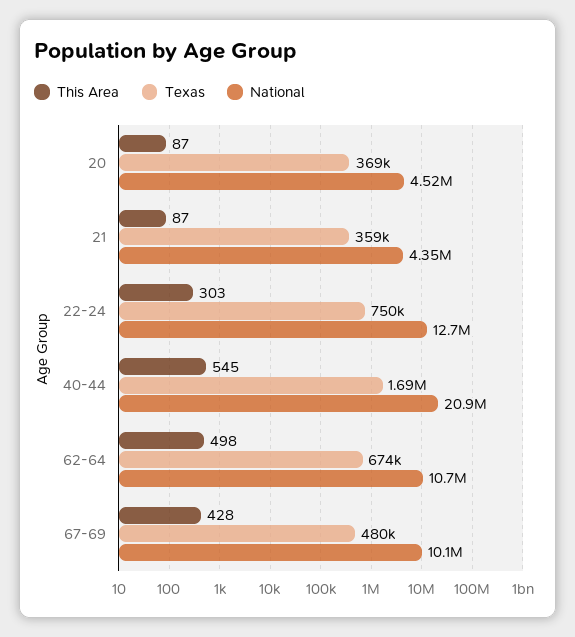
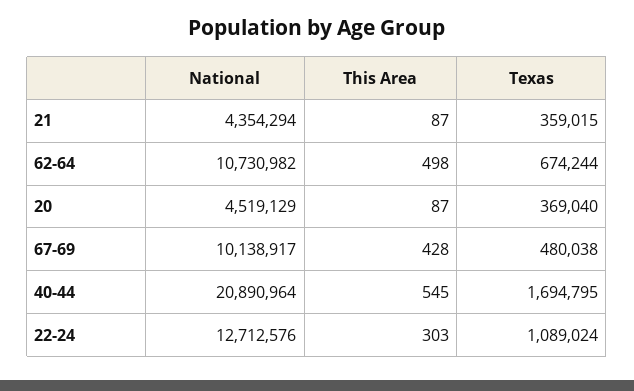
Texas, 22-24: 750000 -> 1089024

